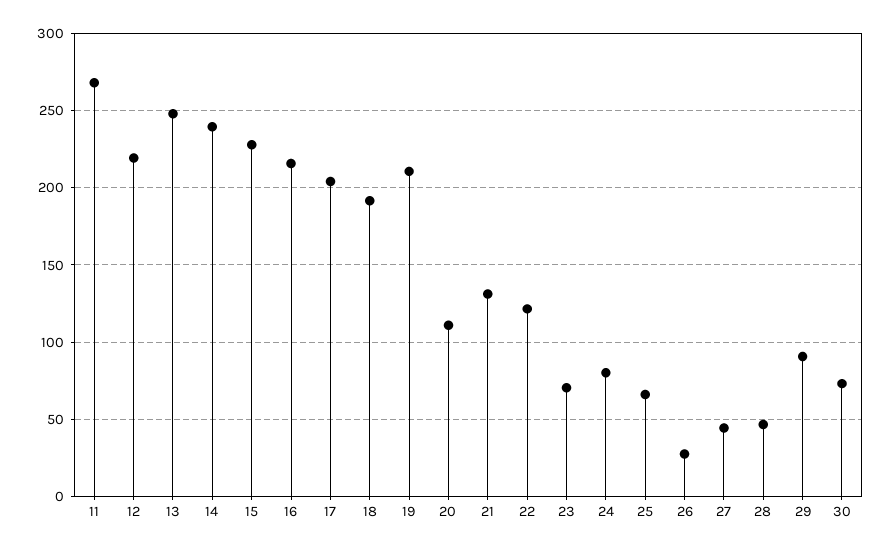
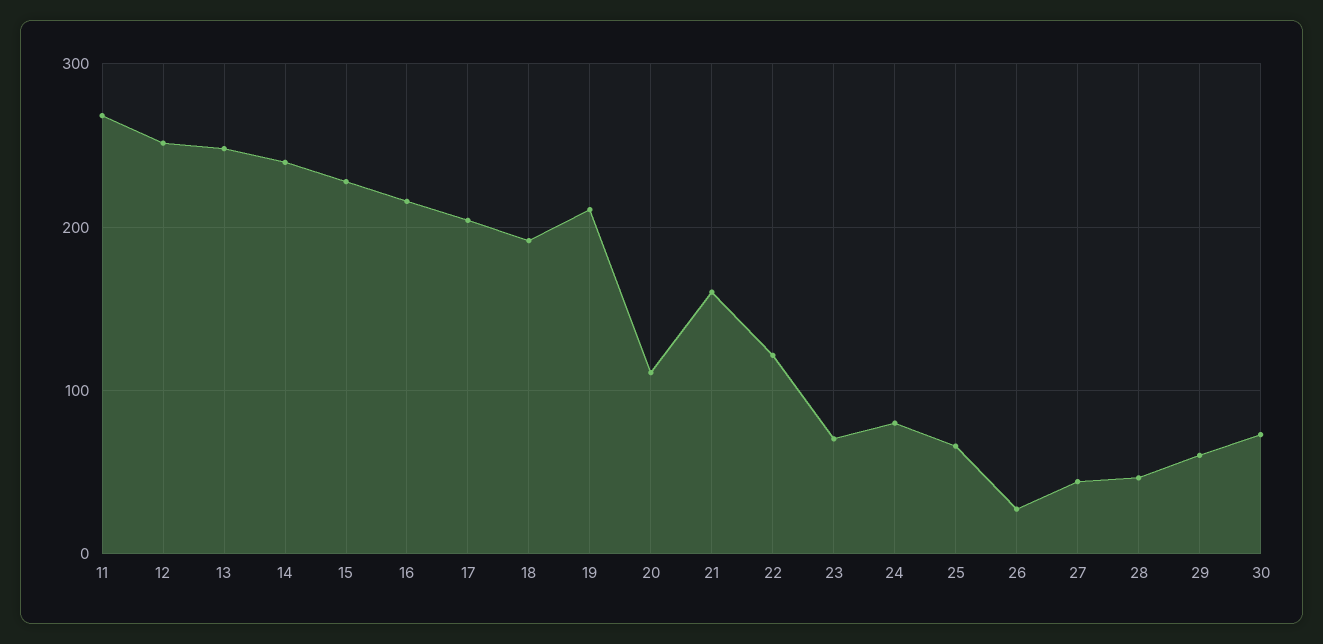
12: 220 -> 250
21: 130 -> 160
29: 90 -> 60

